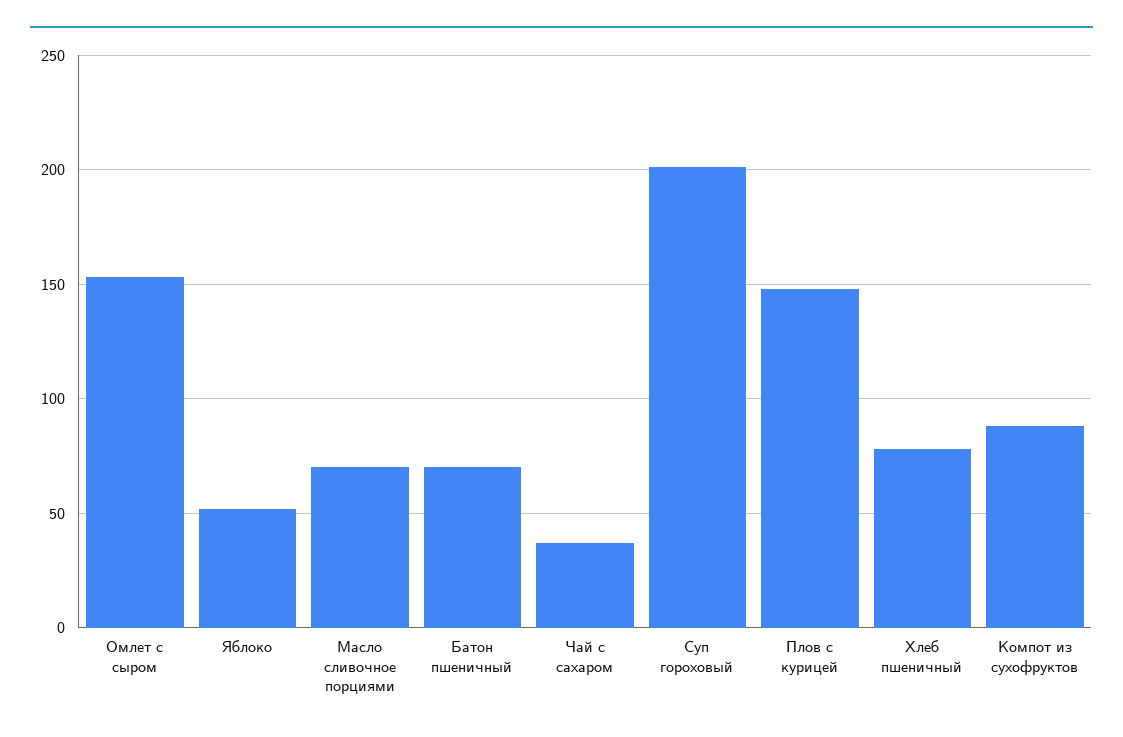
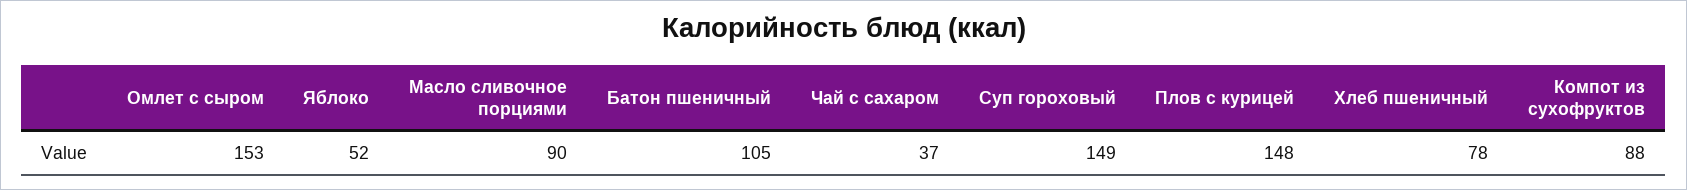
Масло сливочное порциями: 70 -> 90
Батон пшеничный: 70 -> 105
Суп гороховый: 200 -> 149

